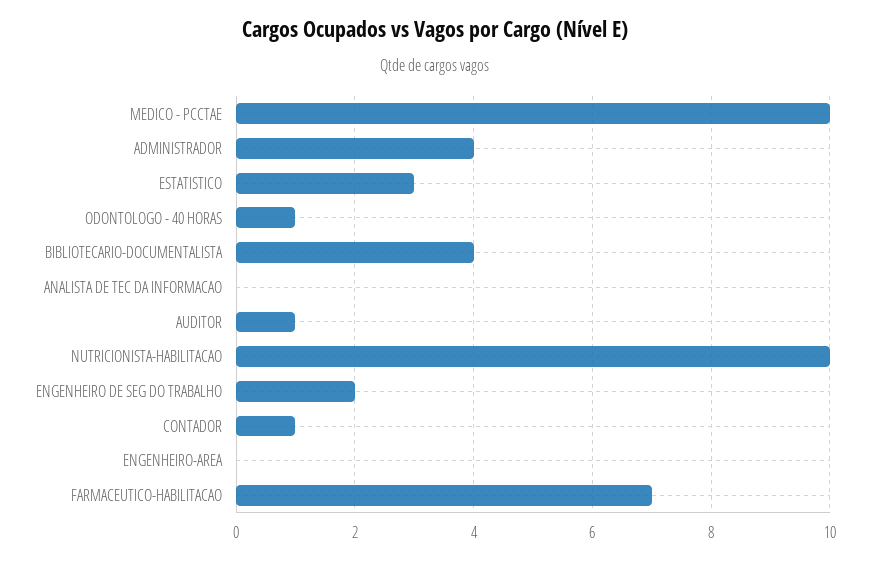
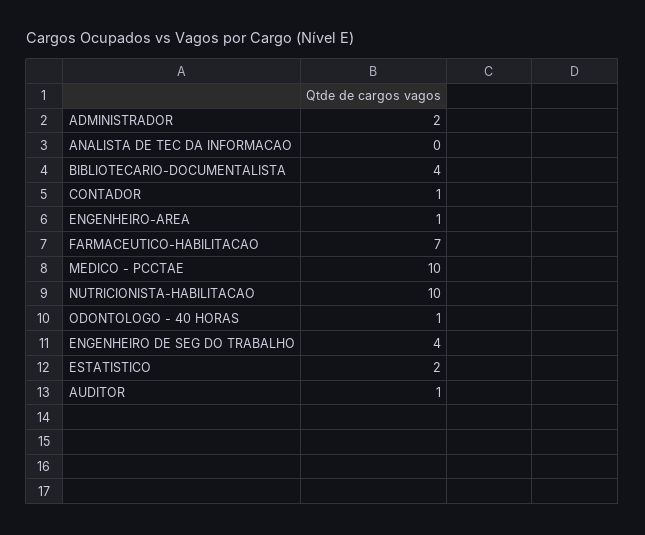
ADMINISTRADOR: 4 -> 2
ESTATISTICO: 3 -> 2
ENGENHEIRO DE SEG DO TRABALHO: 2 -> 4
ENGENHEIRO-AREA: 0 -> 1

